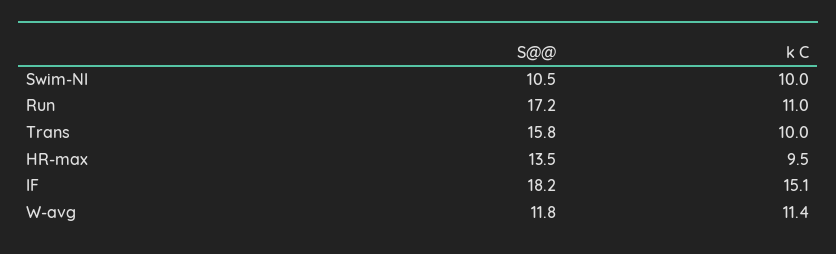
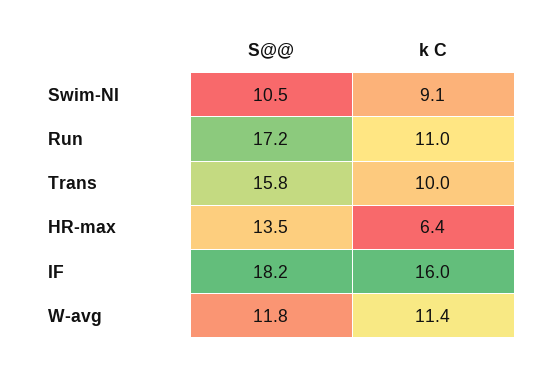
k C, Swim-NI: 10 -> 9.1
k C, HR-max: 9.5 -> 6.4
k C, IF: 15.1 -> 16

